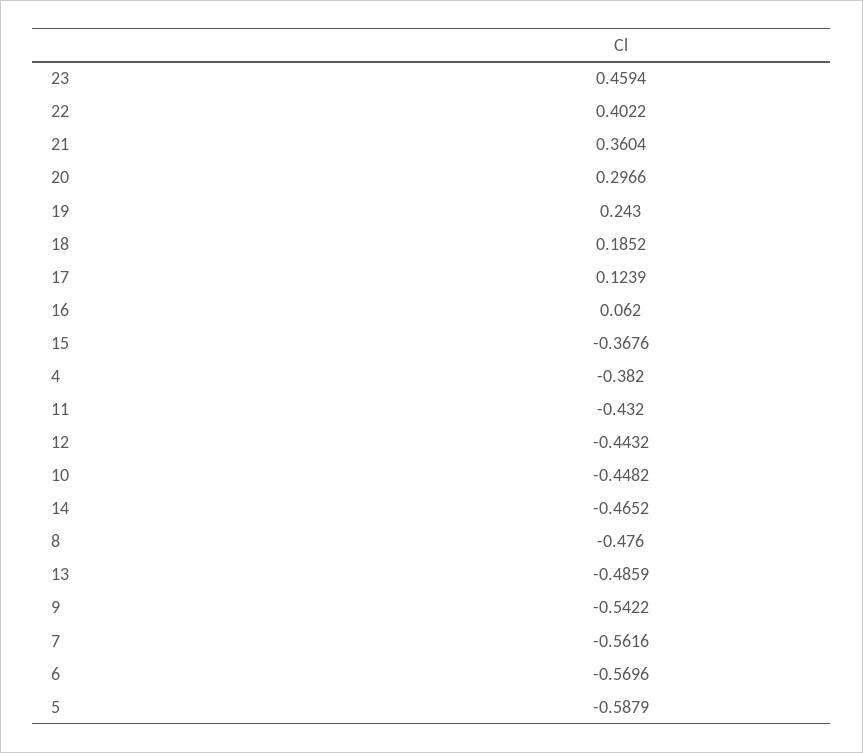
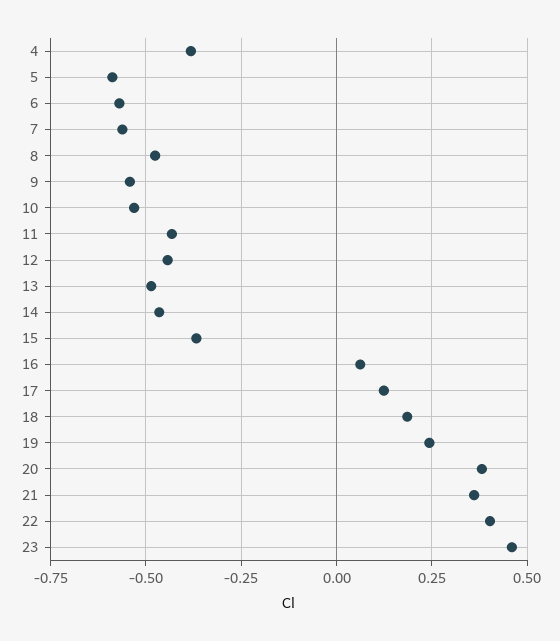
20: 0.2966 -> 0.375
10: -0.4482 -> -0.525

